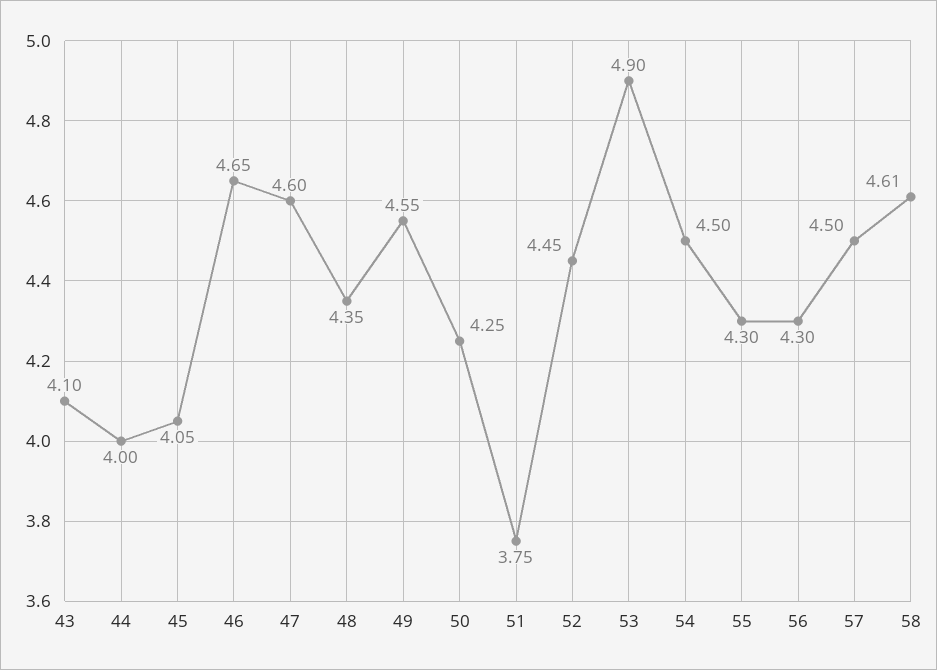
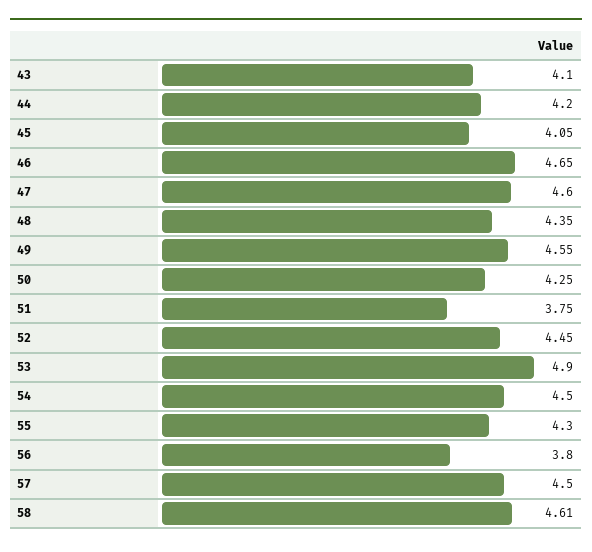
44: 4 -> 4.2
56: 4.3 -> 3.8

